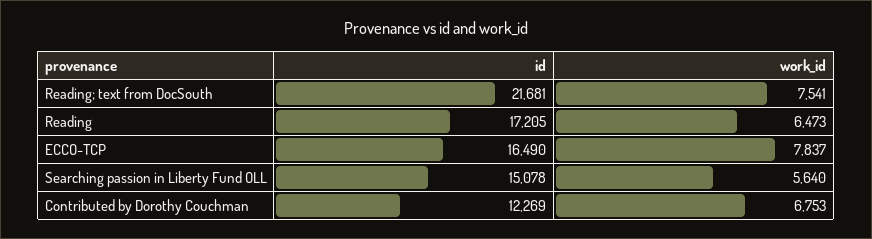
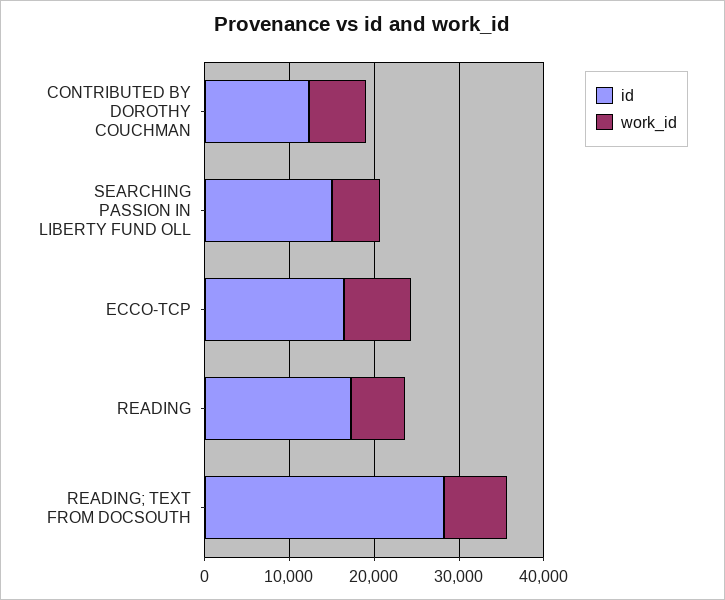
id, Reading; text from DocSouth: 21681 -> 28000

